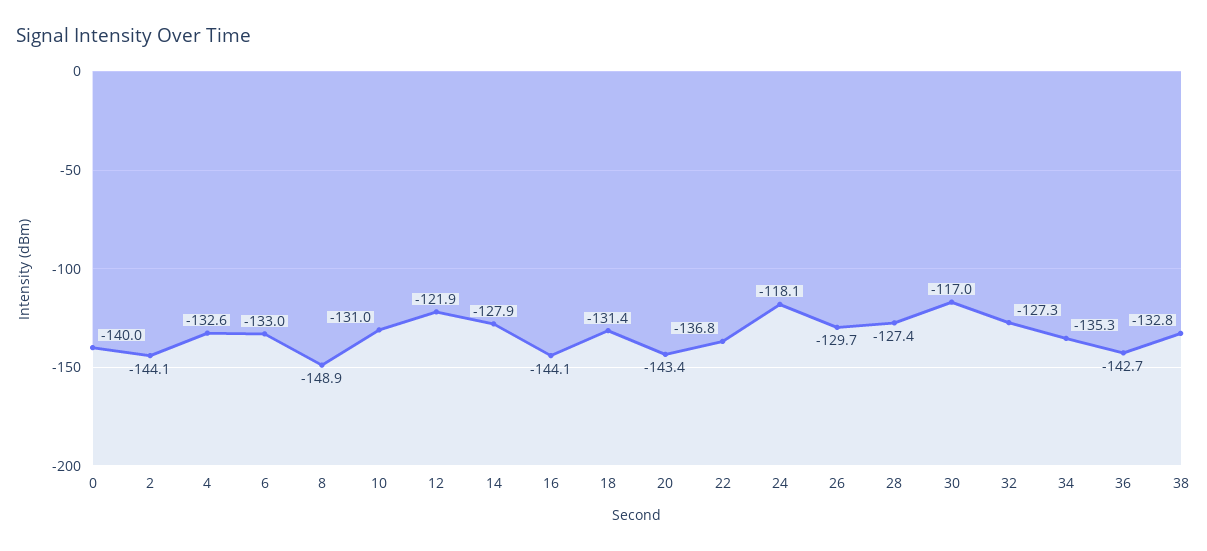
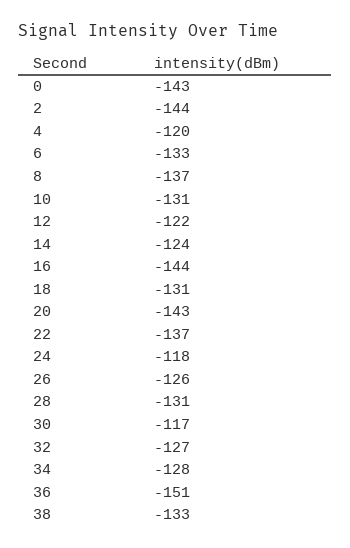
0: -140 -> -143
4: -132.6 -> -120
8: -148.9 -> -137
14: -127.9 -> -124
26: -129.7 -> -126
28: -127.4 -> -131
34: -135.3 -> -128
36: -142.7 -> -151

